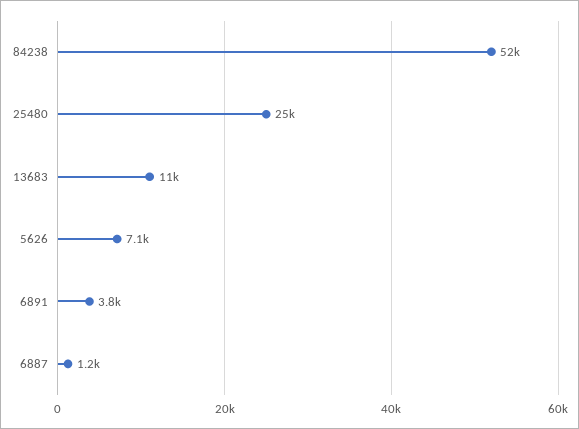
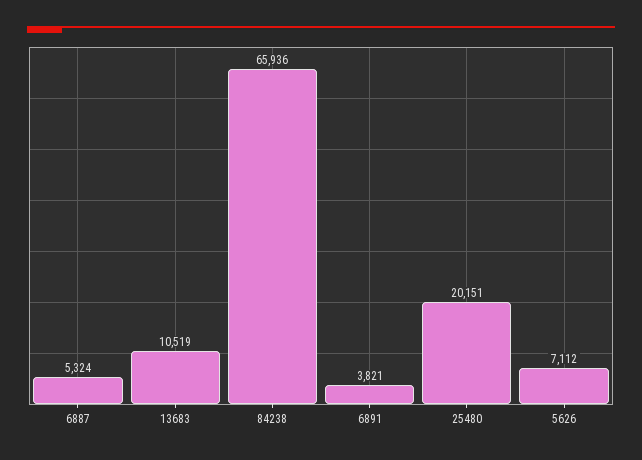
84238: 52000 -> 65936
25480: 25000 -> 20151
6887: 1200 -> 5324

